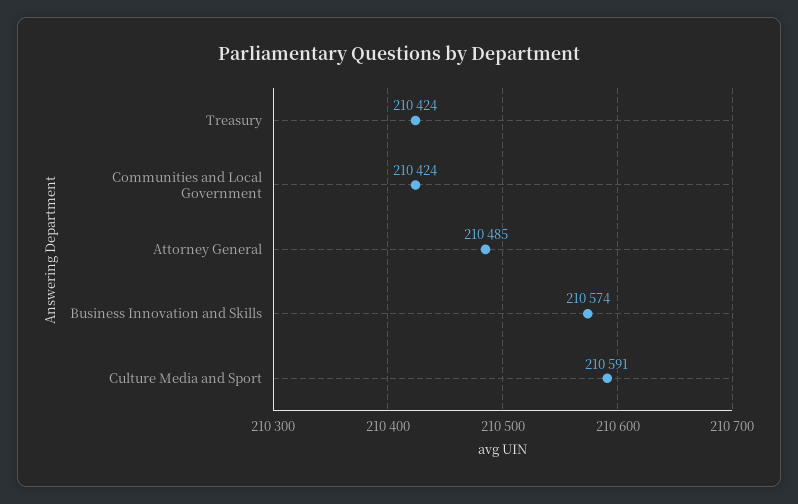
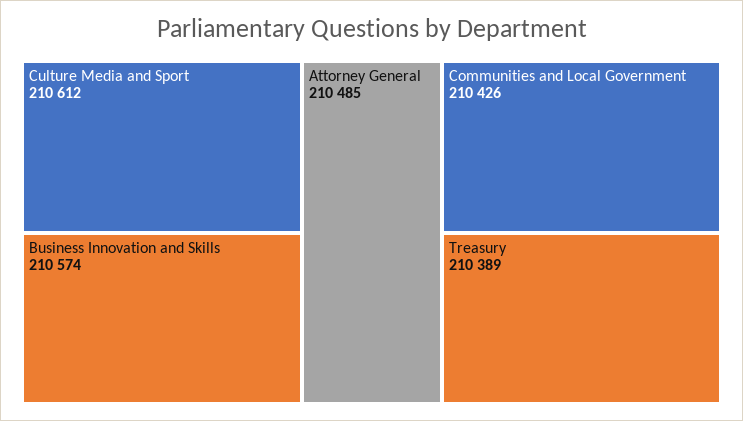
Treasury: 210424 -> 210389
Communities and Local Government: 210424 -> 210426
Culture Media and Sport: 210591 -> 210612

